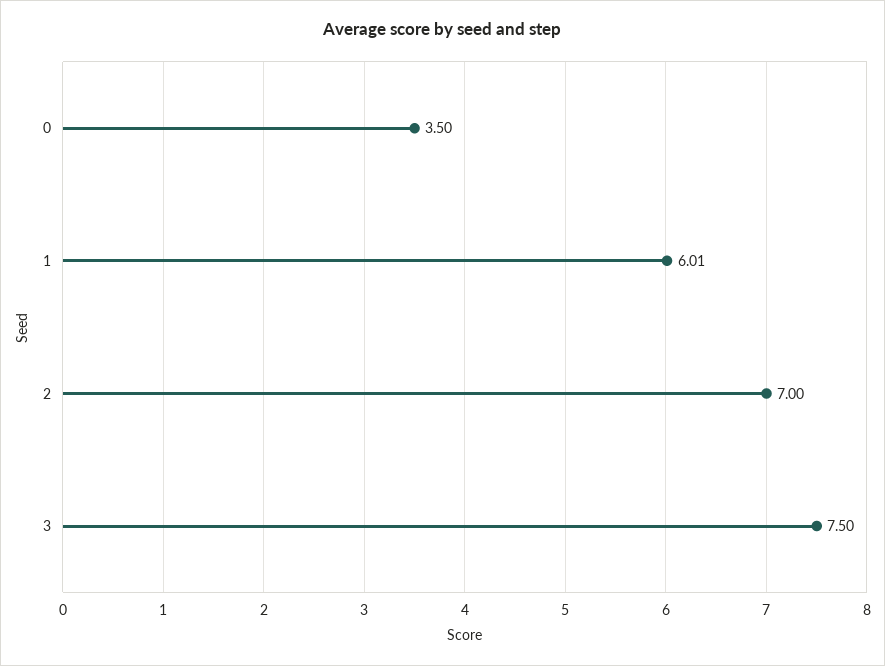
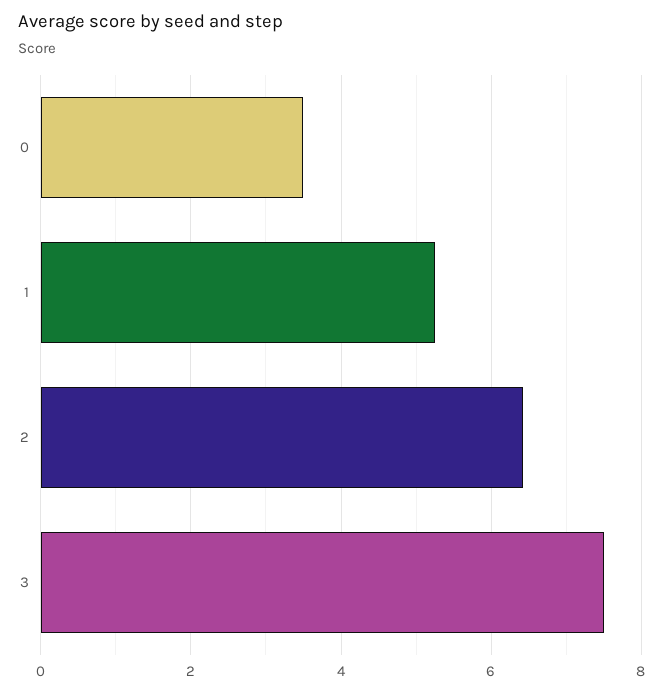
1: 6.01 -> 5.2
2: 7 -> 6.4

